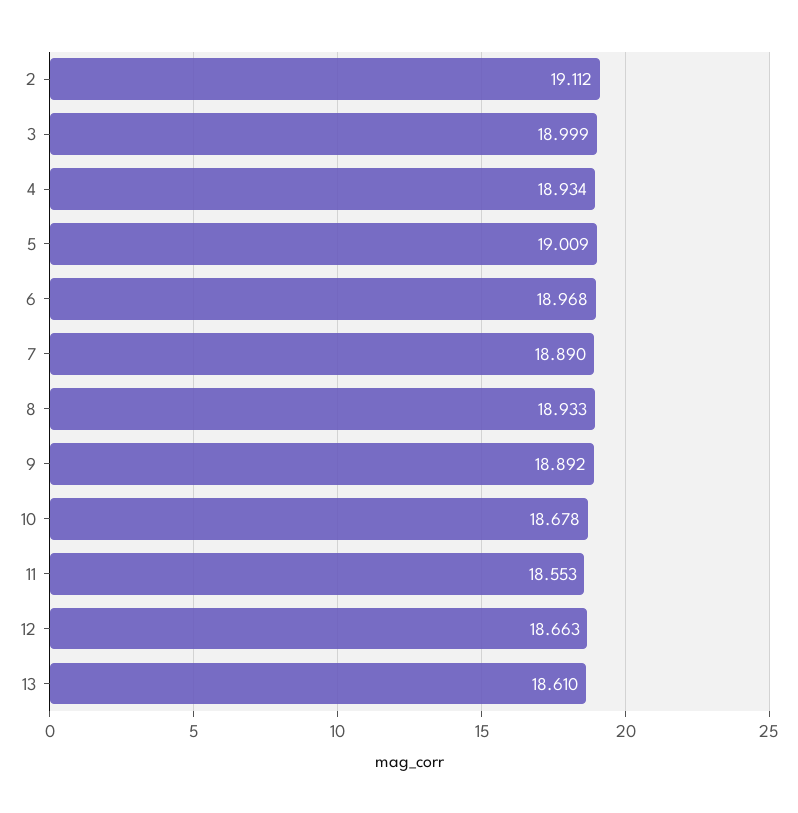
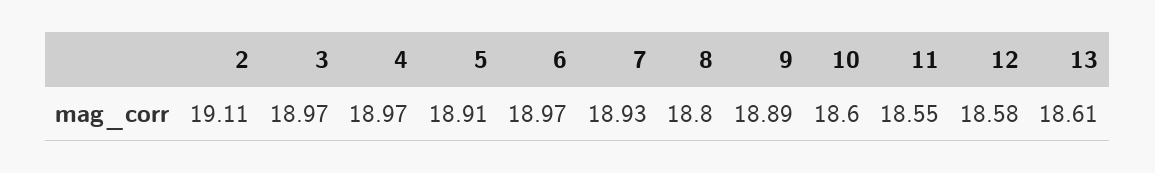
3: 18.999 -> 18.97
4: 18.934 -> 18.97
5: 19.009 -> 18.91
7: 18.89 -> 18.93
8: 18.933 -> 18.8
10: 18.678 -> 18.6
12: 18.663 -> 18.58

